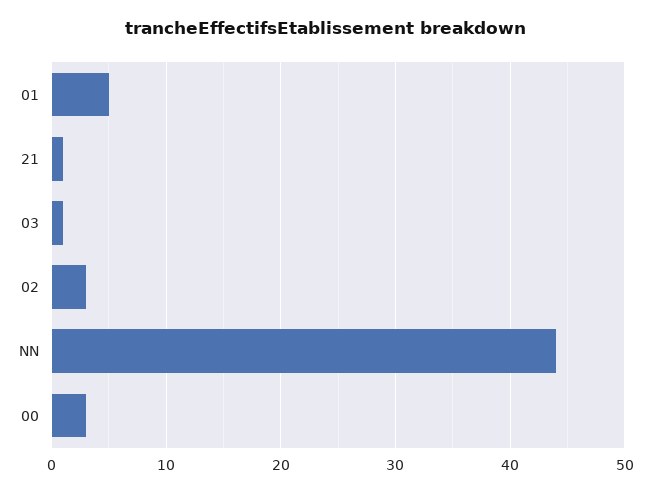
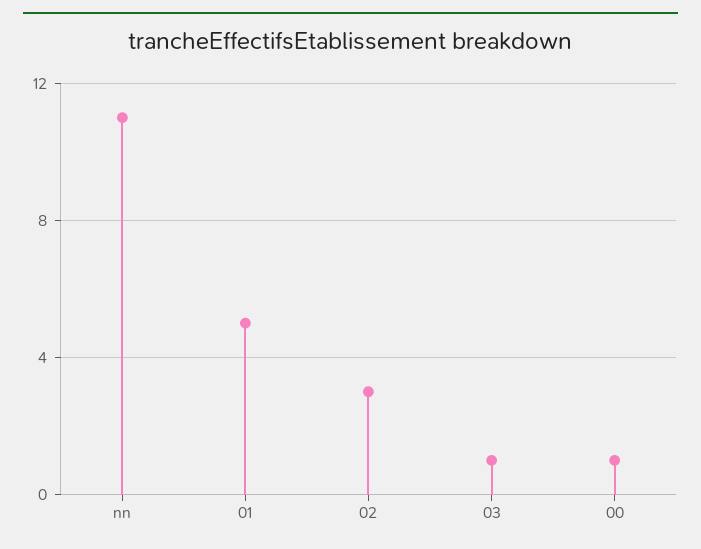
21: 1 -> none
NN: 44 -> 11
00: 3 -> 1

